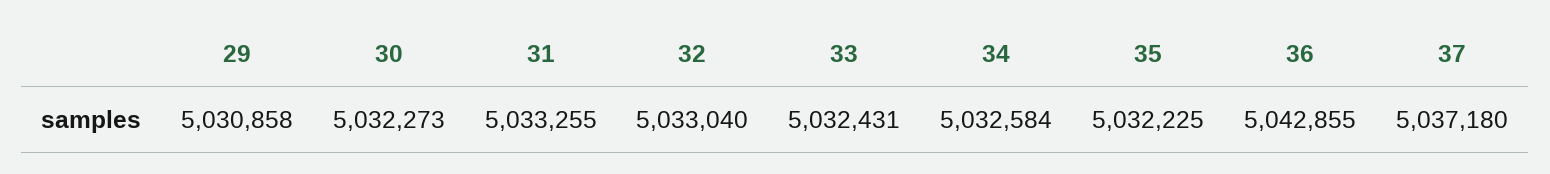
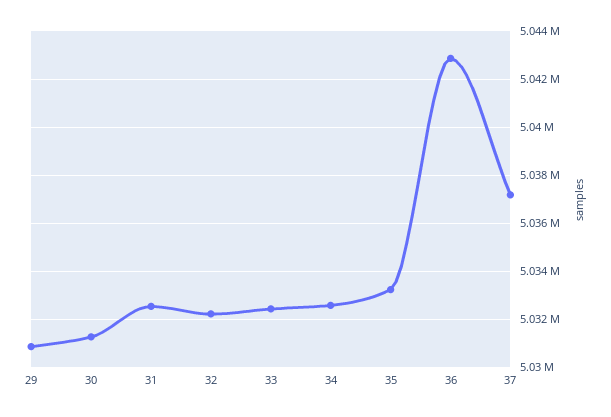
30: 5032273 -> 5031250
31: 5033255 -> 5032500
32: 5033040 -> 5032250
35: 5032225 -> 5033250

